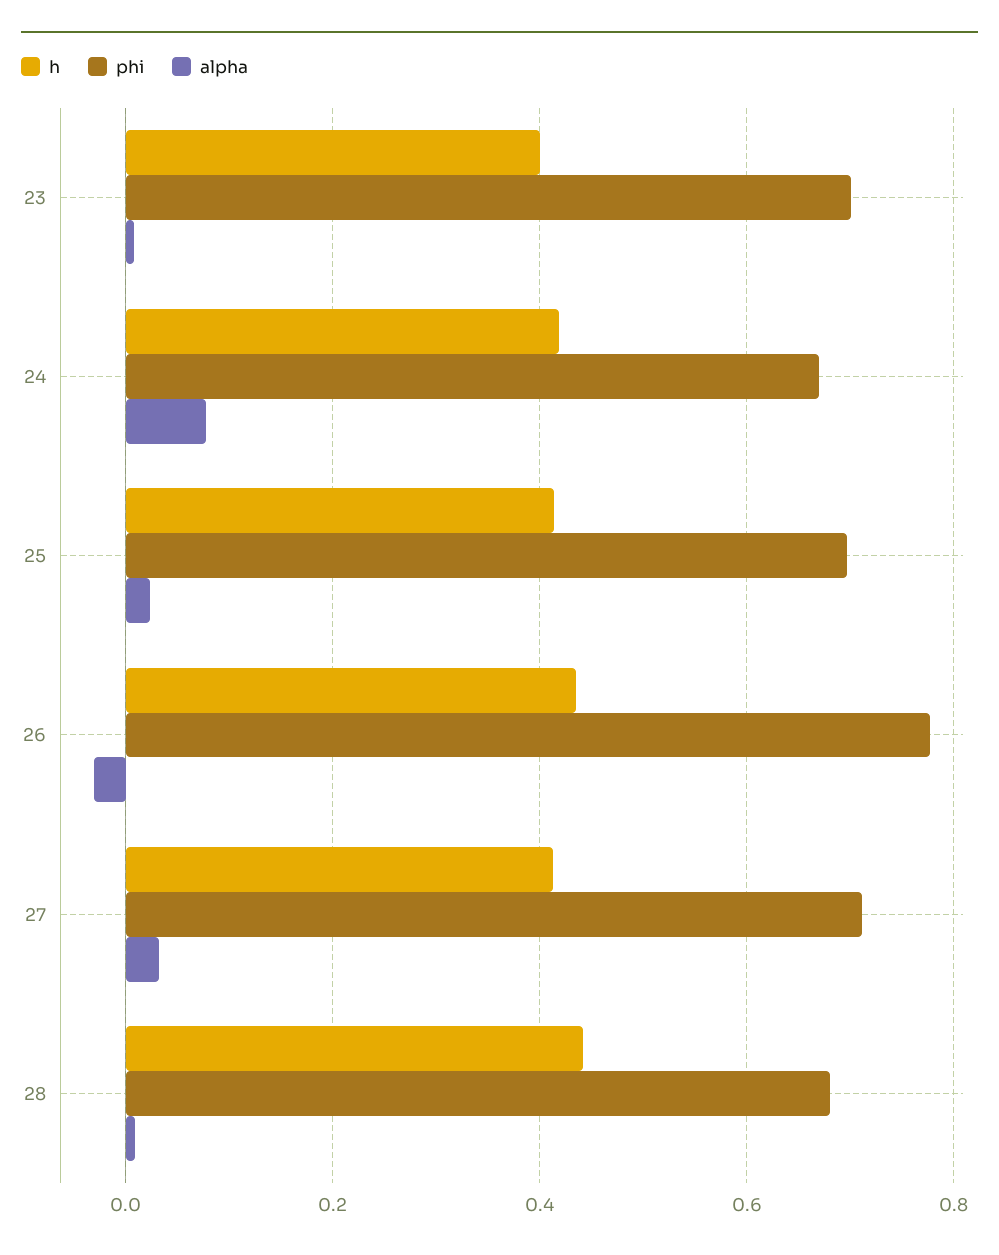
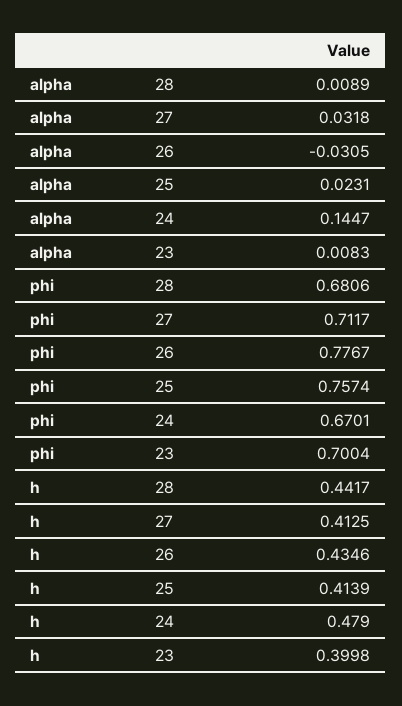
h, 24: 0.42 -> 0.479
alpha, 24: 0.08 -> 0.1447
phi, 25: 0.7 -> 0.7574

